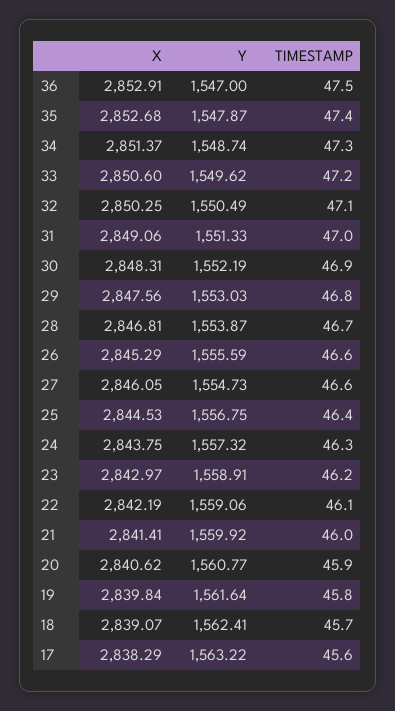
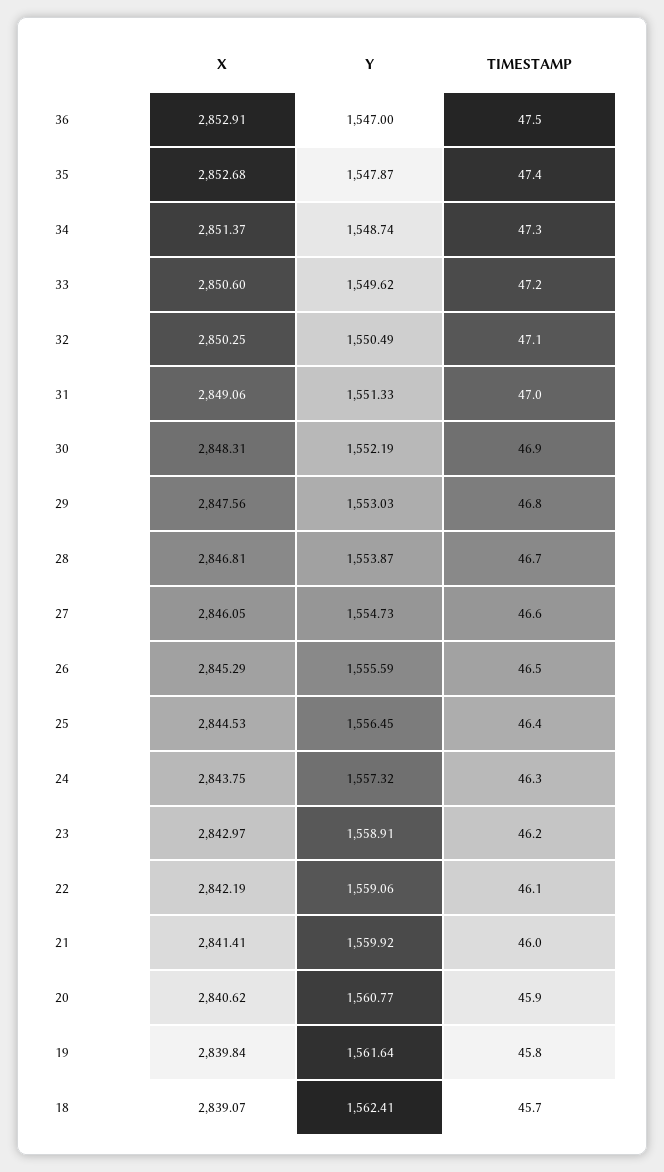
TIMESTAMP, 26: 46.6 -> 46.5
Y, 25: 1556.75 -> 1556.45
X, 17: 2838.29 -> none
Y, 17: 1563.22 -> none
TIMESTAMP, 17: 45.6 -> none

